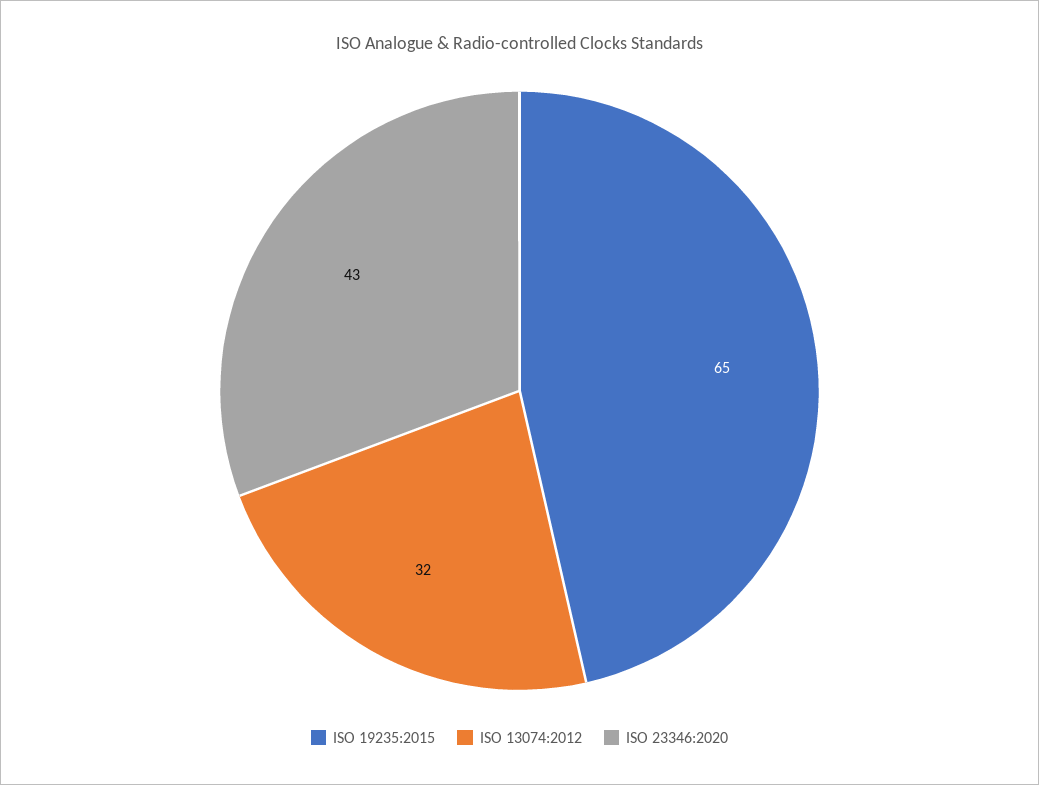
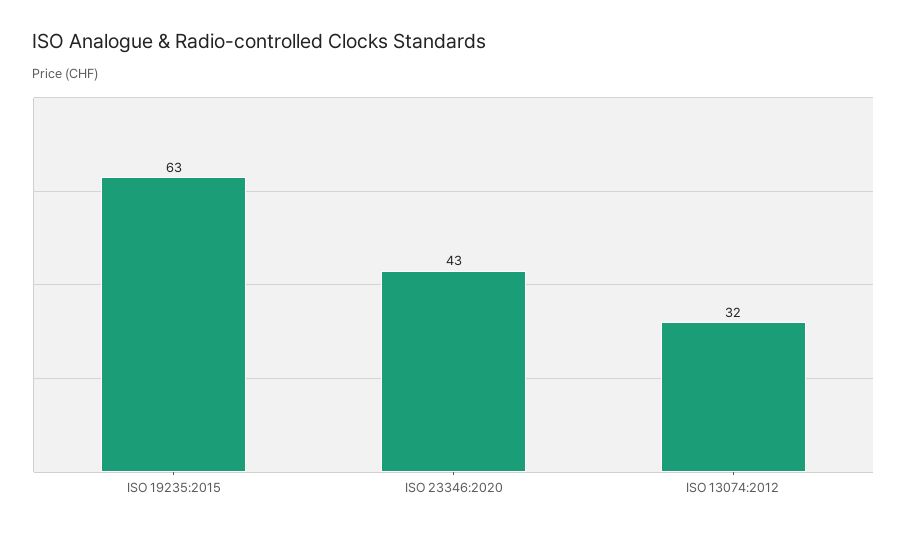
ISO 19235:2015: 65 -> 63

